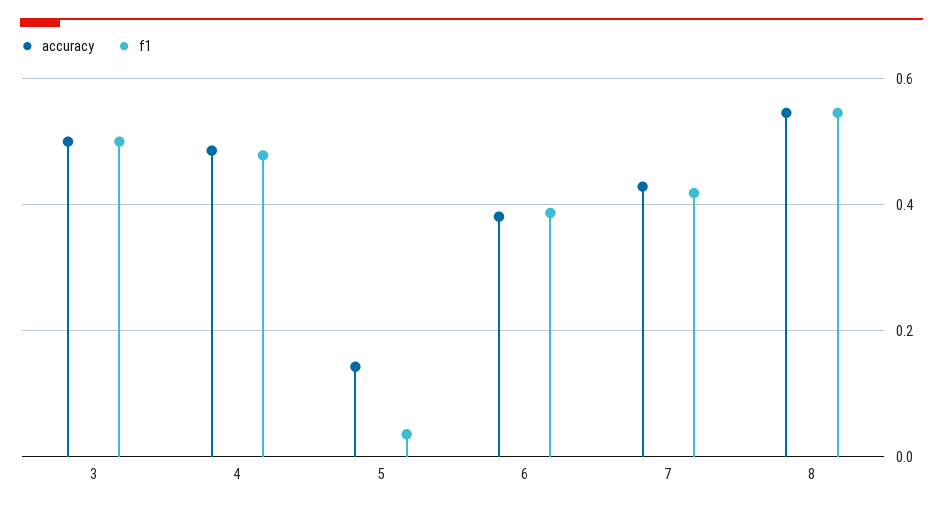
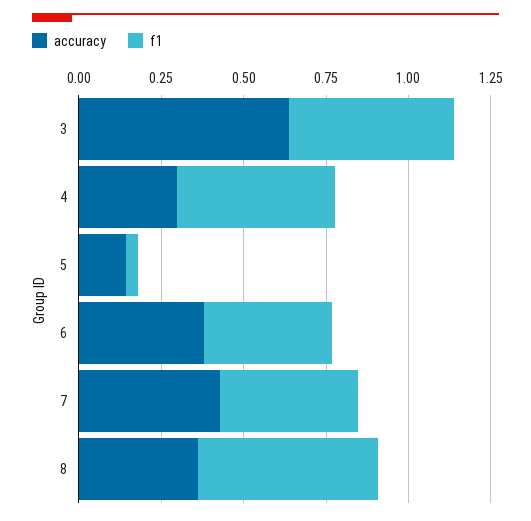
accuracy, 3: 0.5 -> 0.65
accuracy, 4: 0.48 -> 0.3
accuracy, 8: 0.54 -> 0.35

